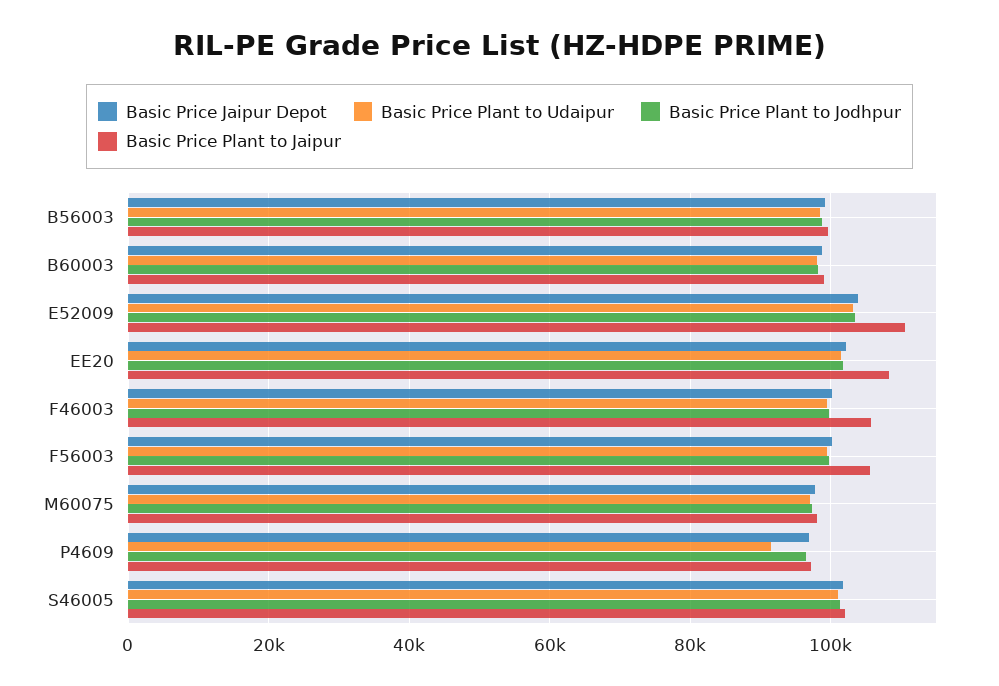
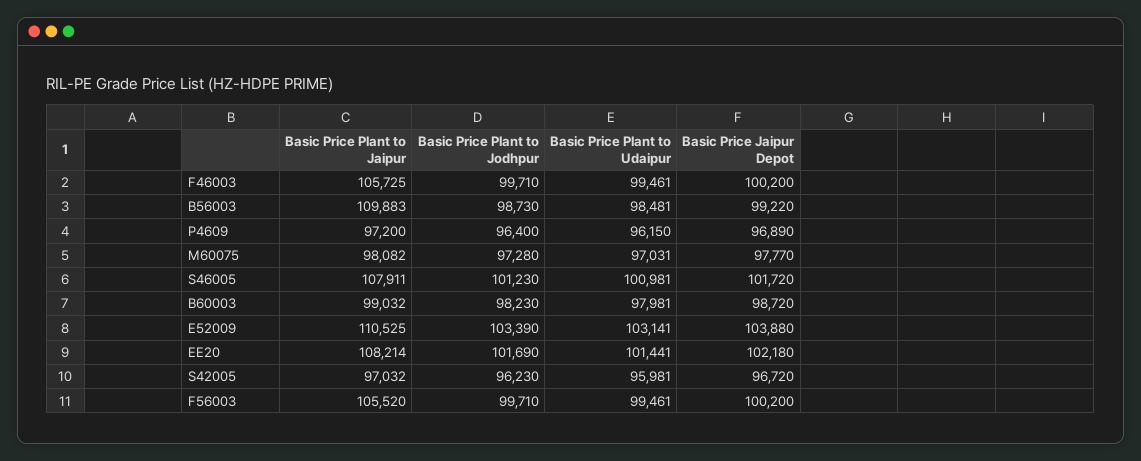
Basic Price Plant to Jaipur, B56003: 100000 -> 109883
Basic Price Plant to Udaipur, P4609: 92000 -> 96150
Basic Price Plant to Jaipur, S46005: 102000 -> 107911
Basic Price Plant to Jaipur, S42005: none -> 97032
Basic Price Plant to Jodhpur, S42005: none -> 96230
Basic Price Plant to Udaipur, S42005: none -> 95981
Basic Price Jaipur Depot, S42005: none -> 96720

